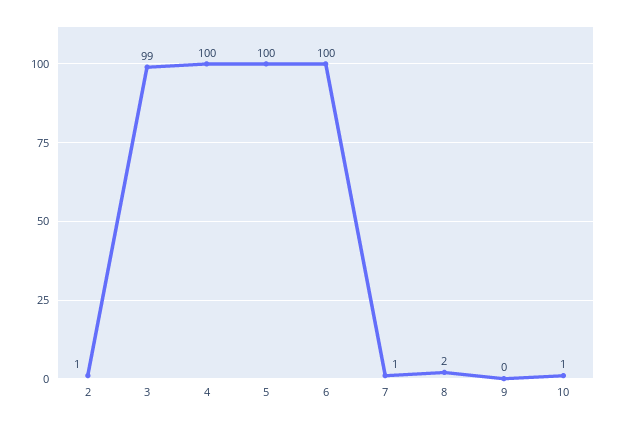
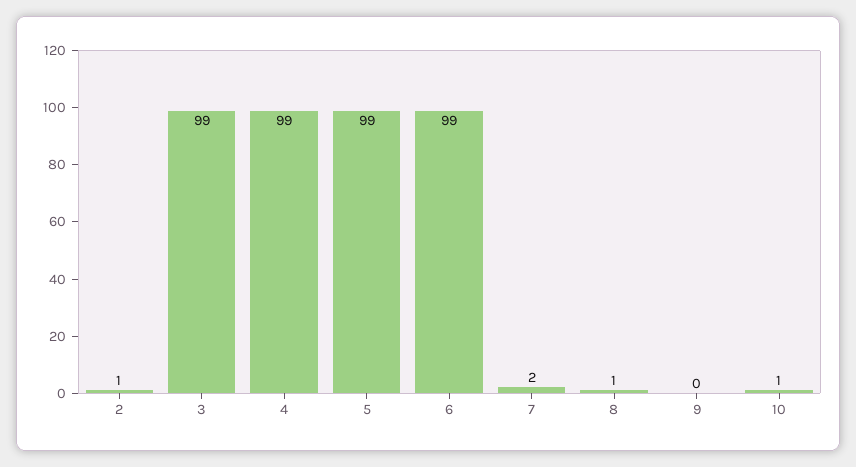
4: 100 -> 99
5: 100 -> 99
6: 100 -> 99
7: 1 -> 2
8: 2 -> 1

